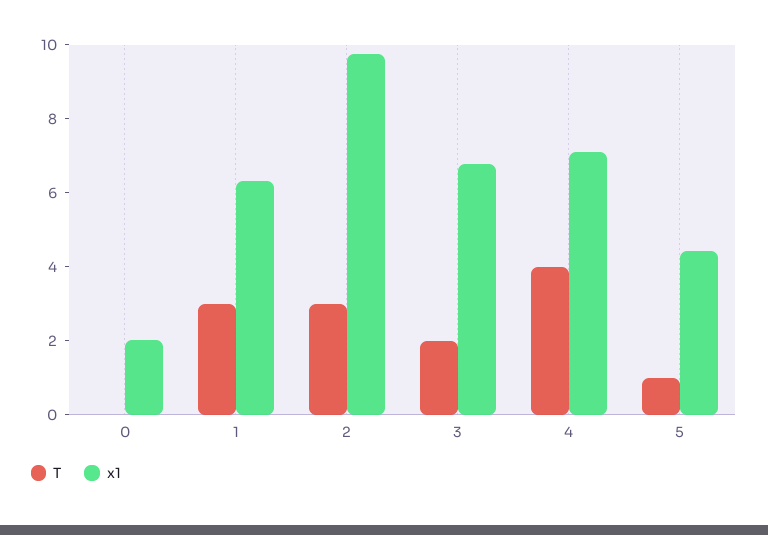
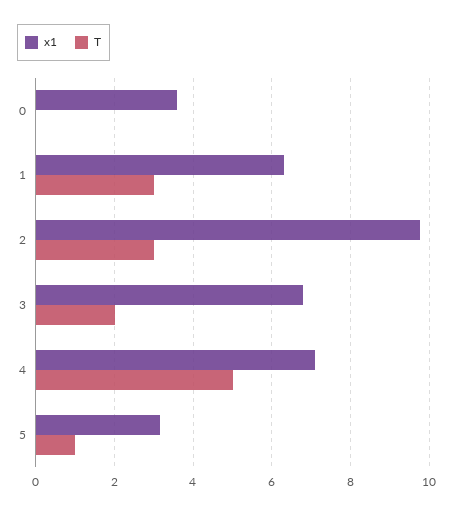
x1, 0: 2 -> 3.6
T, 4: 4 -> 5
x1, 5: 4.5 -> 3.2

